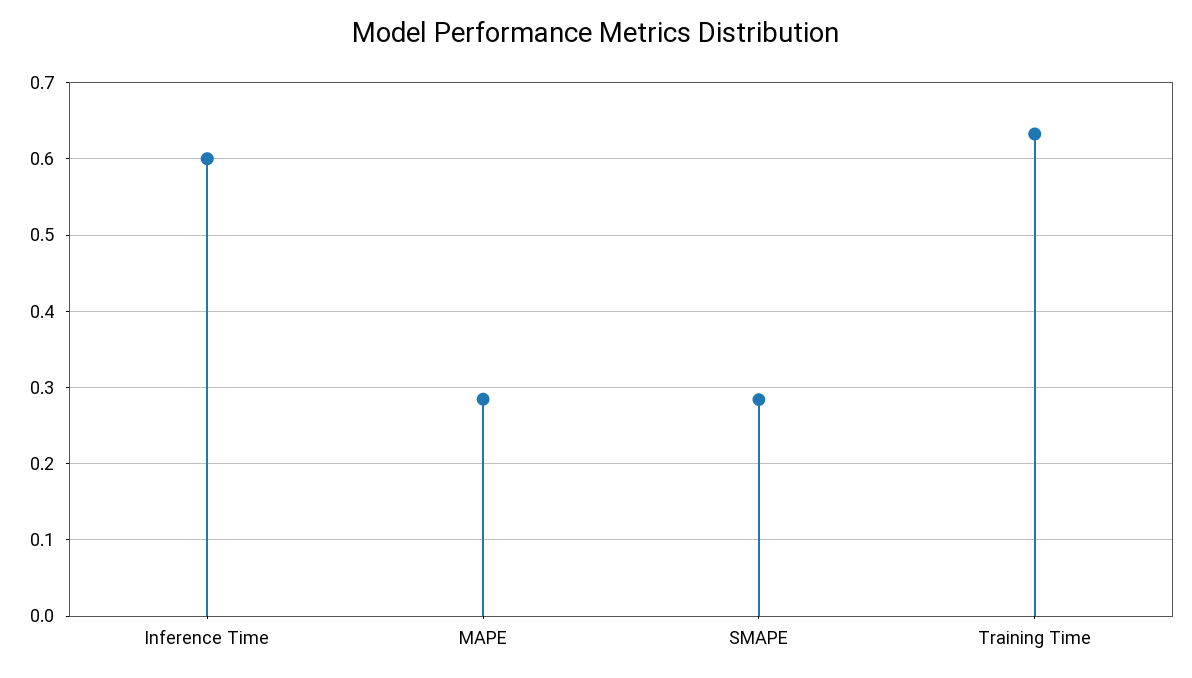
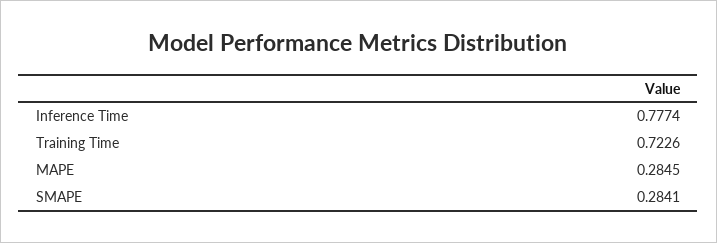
Inference Time: 0.6 -> 0.7774
Training Time: 0.63 -> 0.7226

